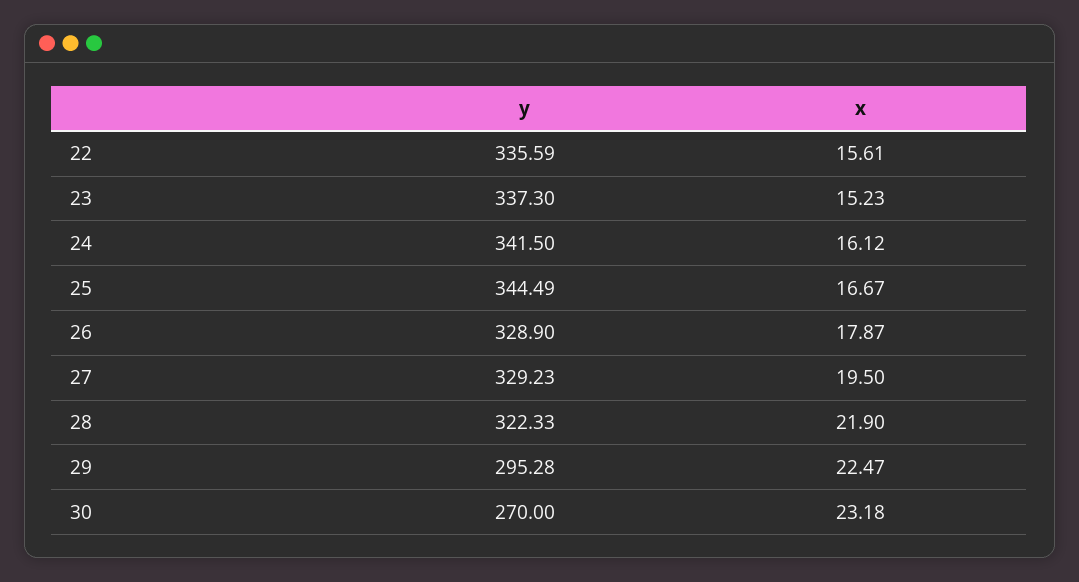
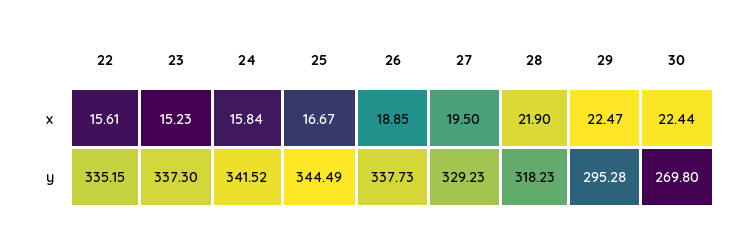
y, 22: 335.59 -> 335.15
y, 24: 341.5 -> 341.52
x, 24: 16.12 -> 15.84
y, 26: 328.9 -> 337.73
x, 26: 17.87 -> 18.85
y, 28: 322.33 -> 318.23
y, 30: 270 -> 269.8
x, 30: 23.18 -> 22.44

